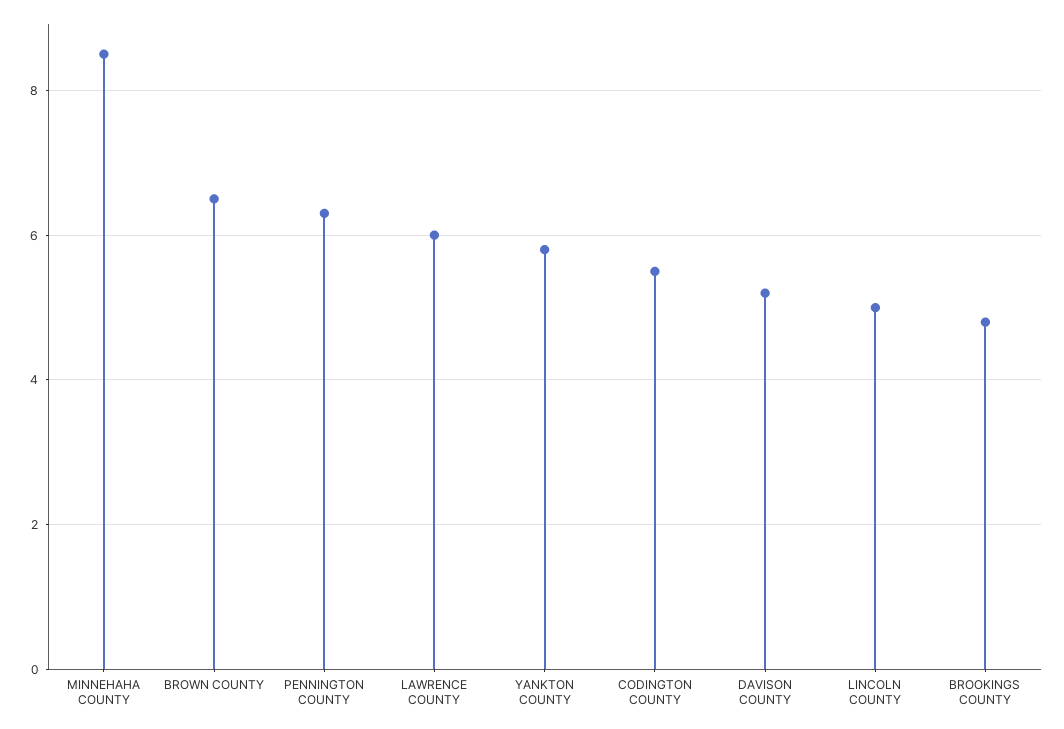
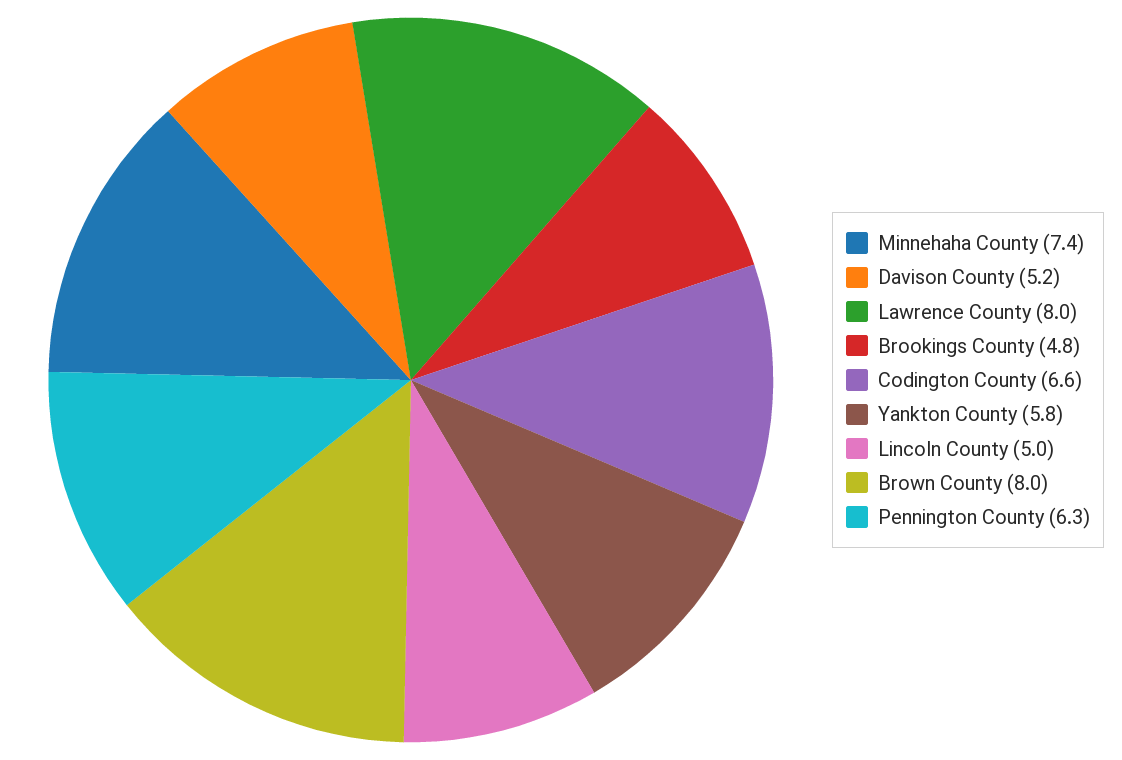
MINNEHAHA COUNTY: 8.5 -> 7.4
BROWN COUNTY: 6.5 -> 8
LAWRENCE COUNTY: 6 -> 8
CODINGTON COUNTY: 5.5 -> 6.6

